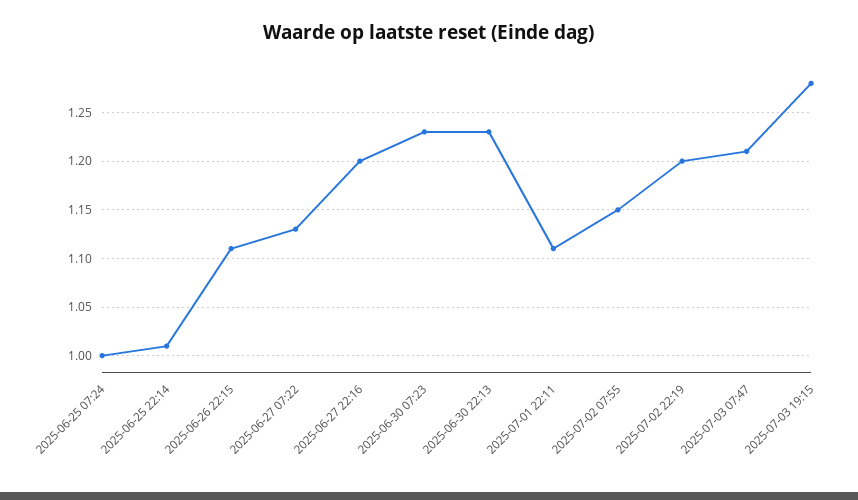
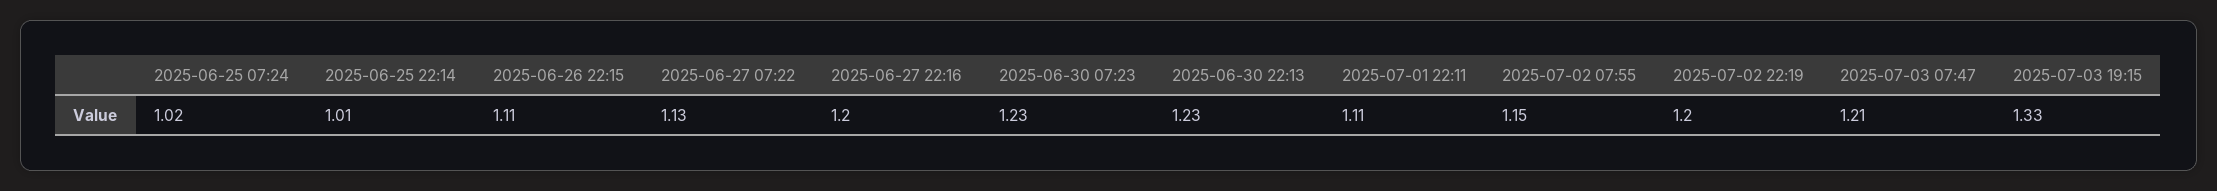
2025-06-25 07:24: 1 -> 1.02
2025-07-03 19:15: 1.28 -> 1.33

